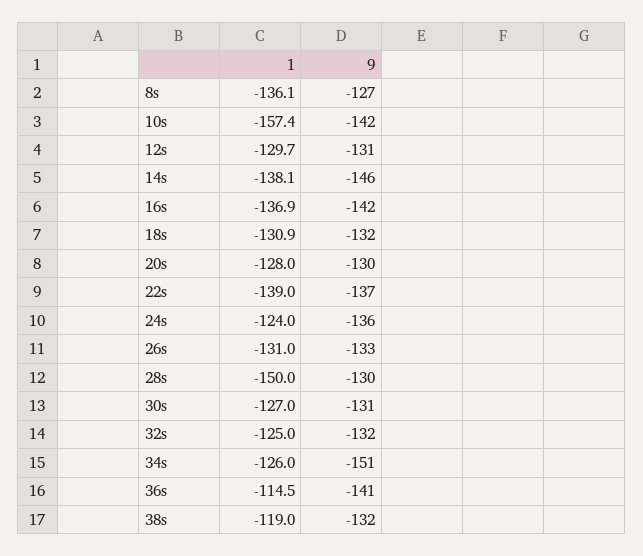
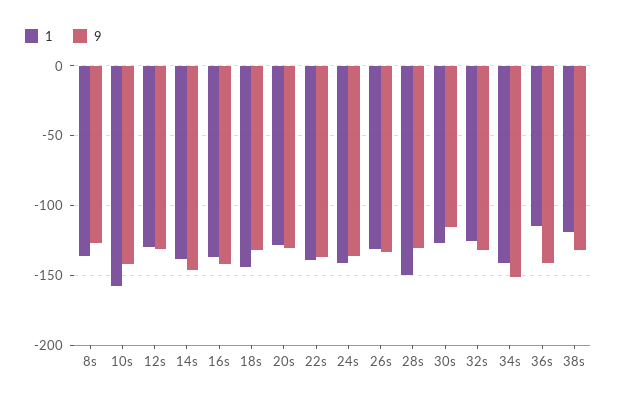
1, 18s: -130.9 -> -145
1, 24s: -124 -> -140
9, 30s: -131 -> -115
1, 34s: -126 -> -140

